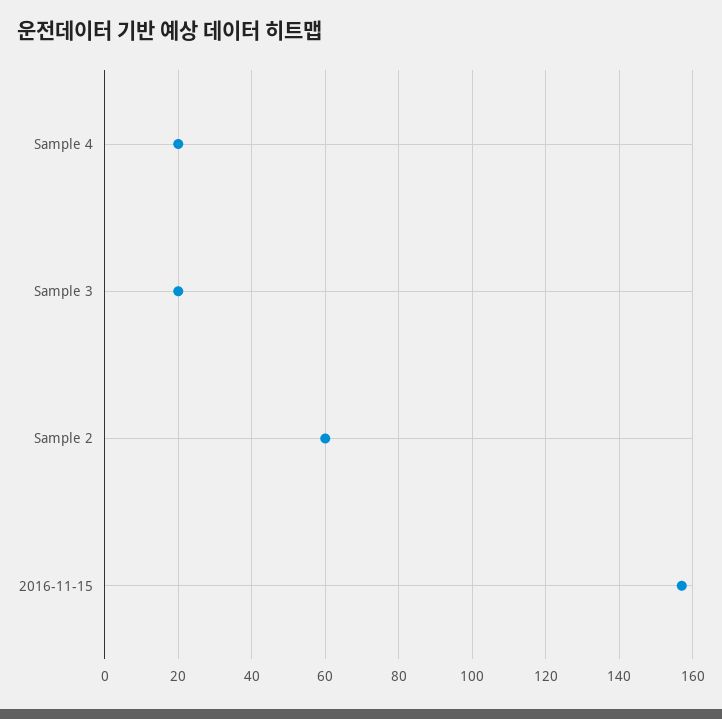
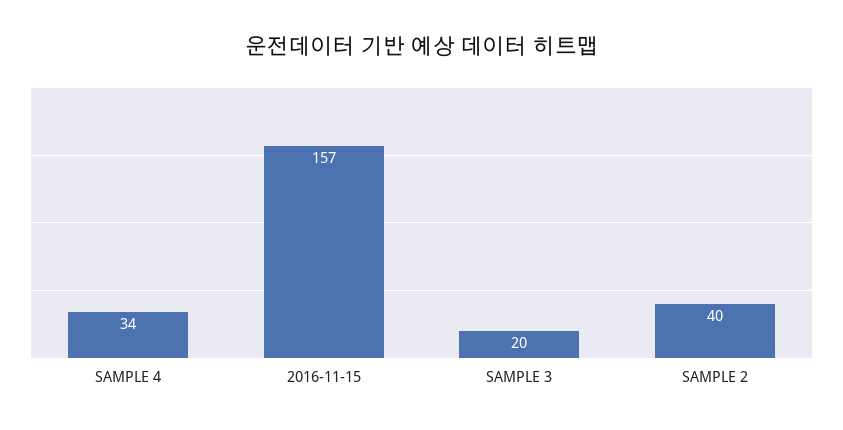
Sample 4: 20 -> 34
Sample 2: 60 -> 40

